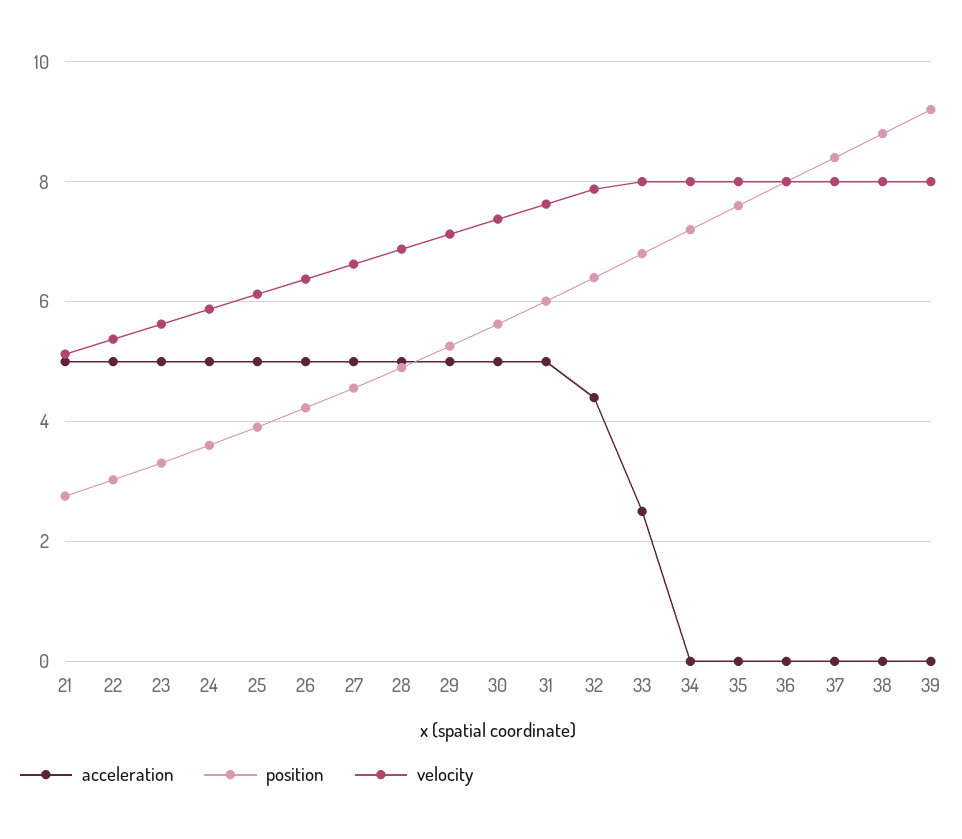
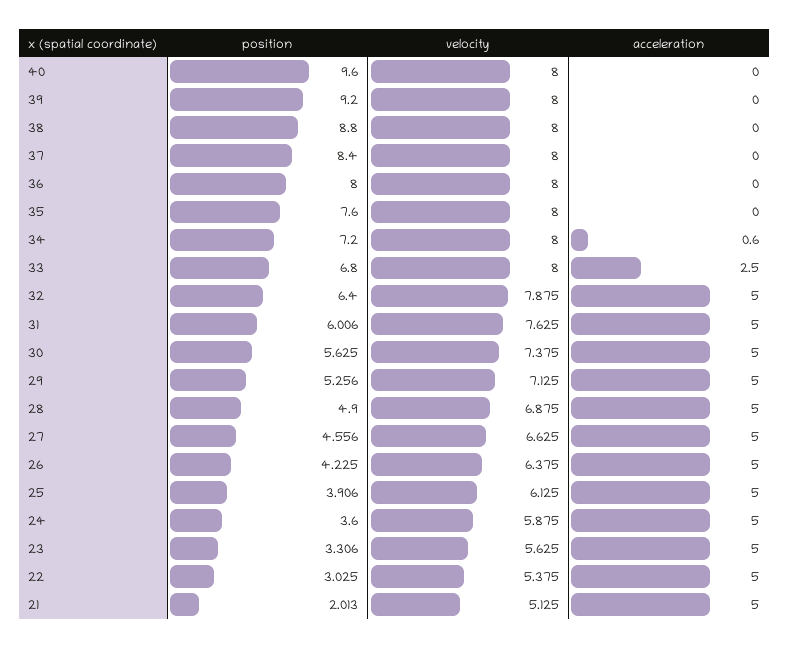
position, 21: 2.8 -> 2.013
acceleration, 32: 4.4 -> 5
acceleration, 34: 0 -> 0.6
position, 40: none -> 9.6
velocity, 40: none -> 8
acceleration, 40: none -> 0

